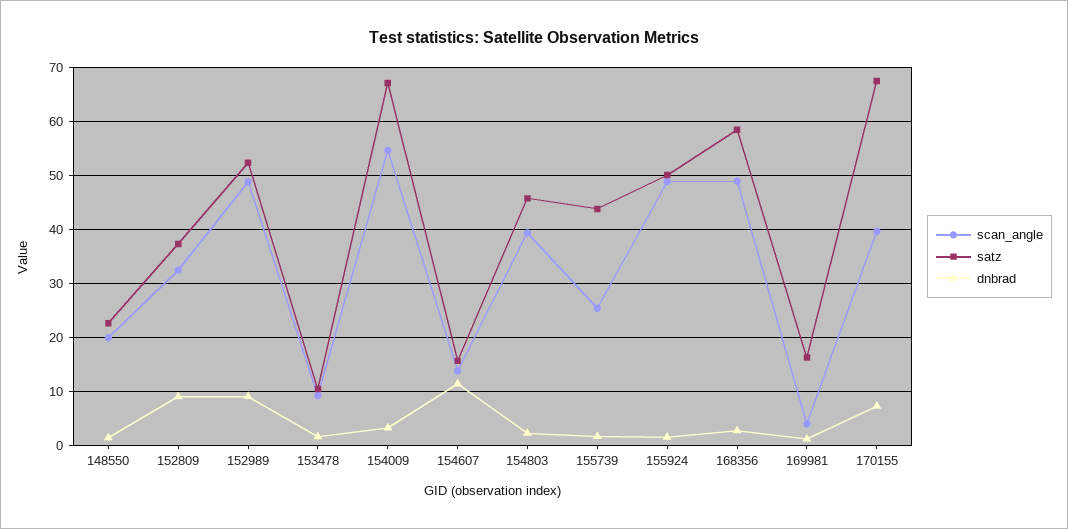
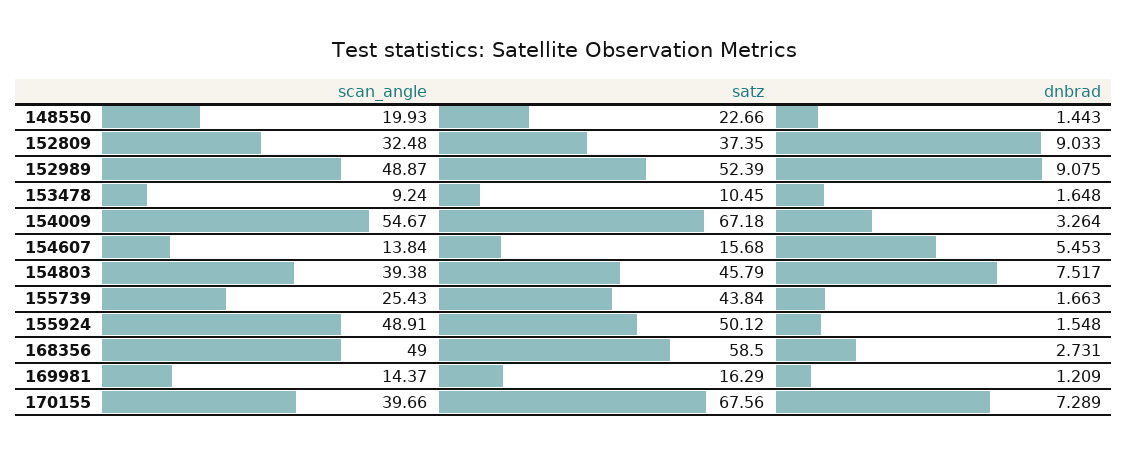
dnbrad, 154607: 12 -> 5.453
dnbrad, 154803: 2 -> 7.517
scan_angle, 169981: 4 -> 14.37

